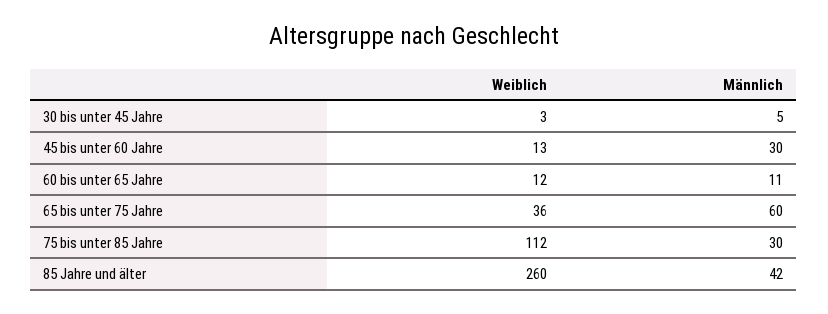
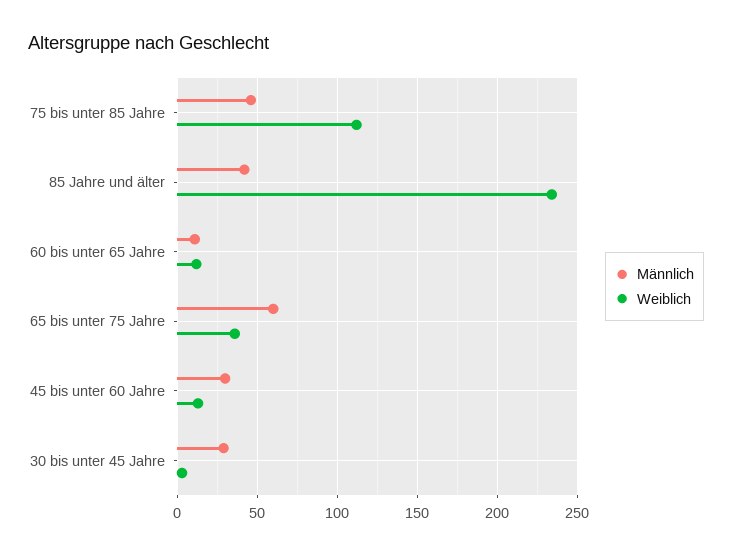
Männlich, 30 bis unter 45 Jahre: 5 -> 30
Männlich, 75 bis unter 85 Jahre: 30 -> 45
Weiblich, 85 Jahre und älter: 260 -> 235

